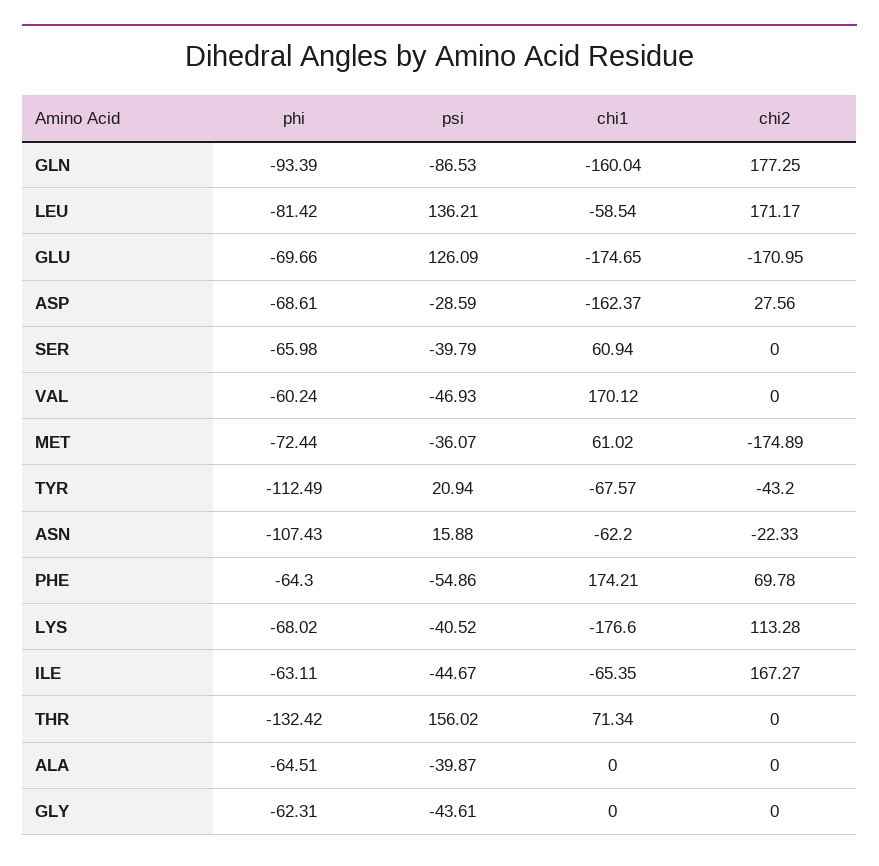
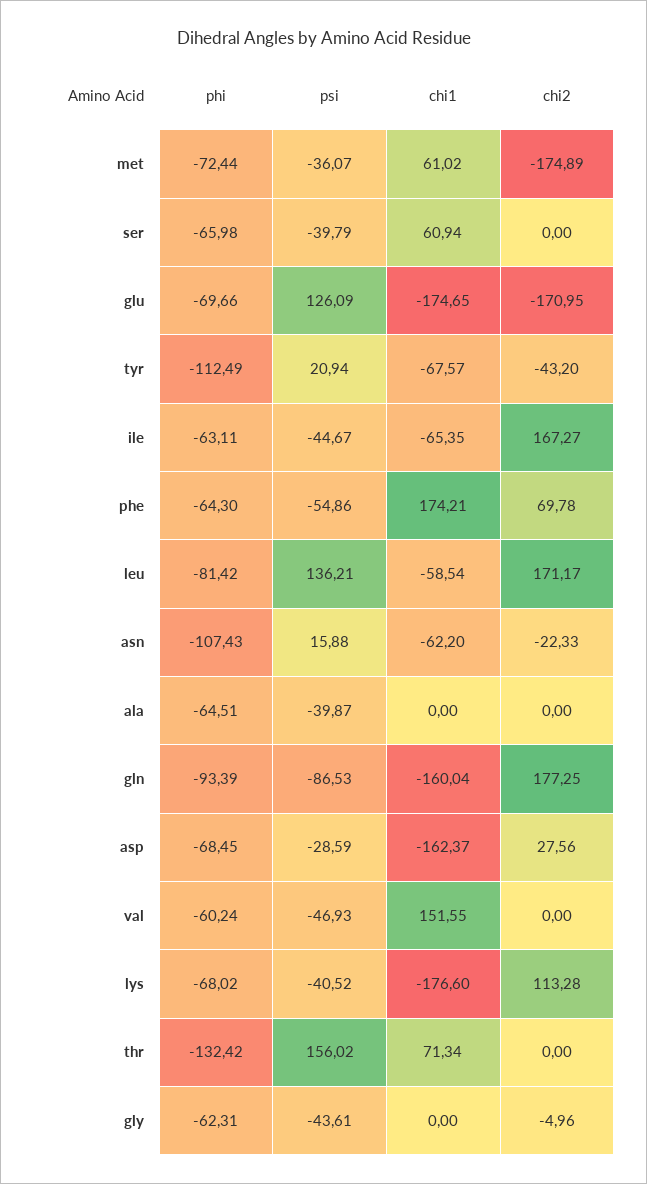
phi, ASP: -68.61 -> -68.45
chi1, VAL: 170.12 -> 151.55
chi2, GLY: 0 -> -4.96

